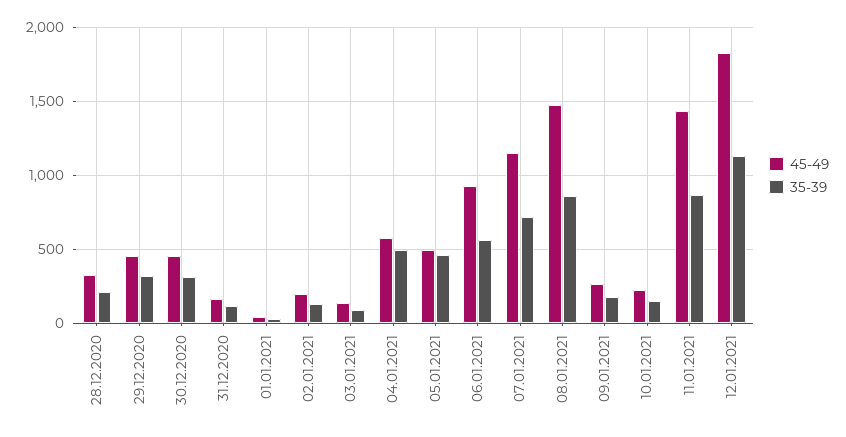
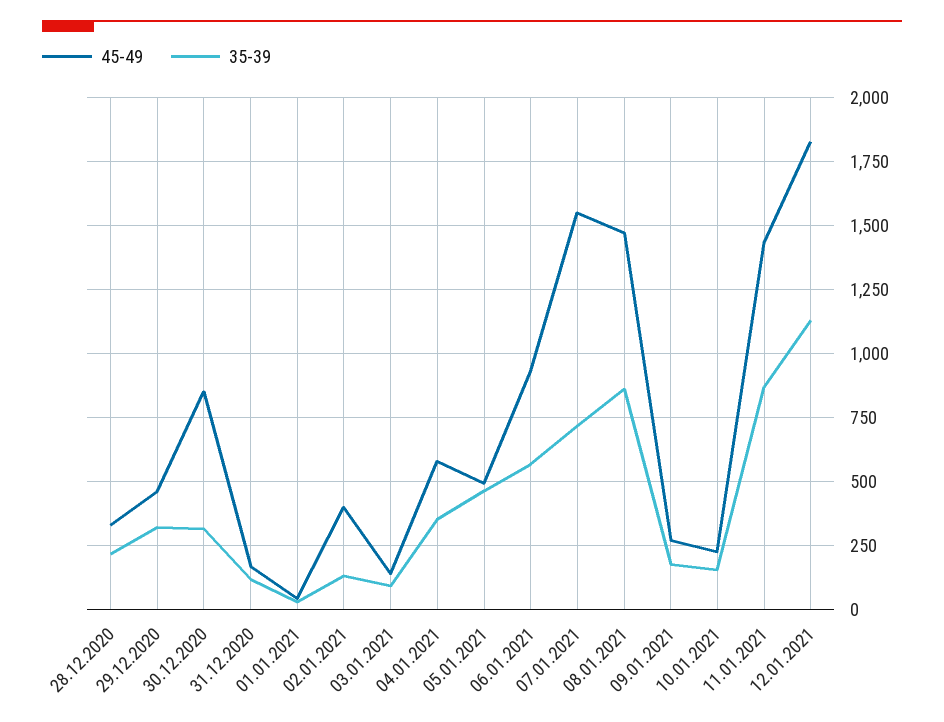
45-49, 30.12.2020: 450 -> 850
45-49, 02.01.2021: 200 -> 400
35-39, 04.01.2021: 500 -> 350
45-49, 07.01.2021: 1150 -> 1550

